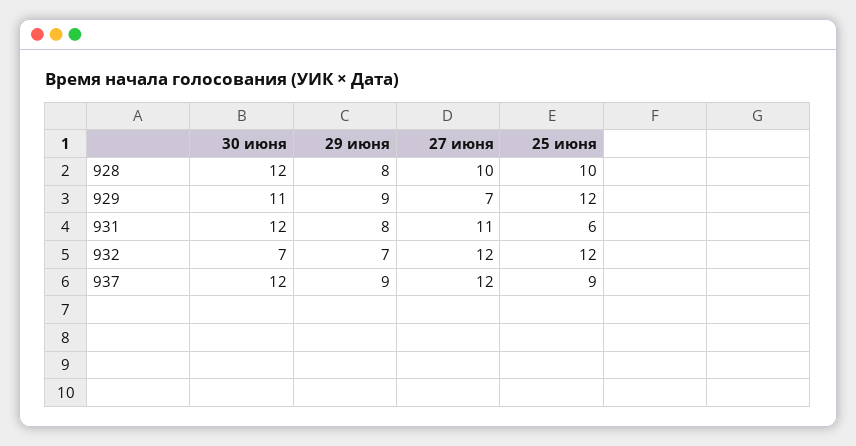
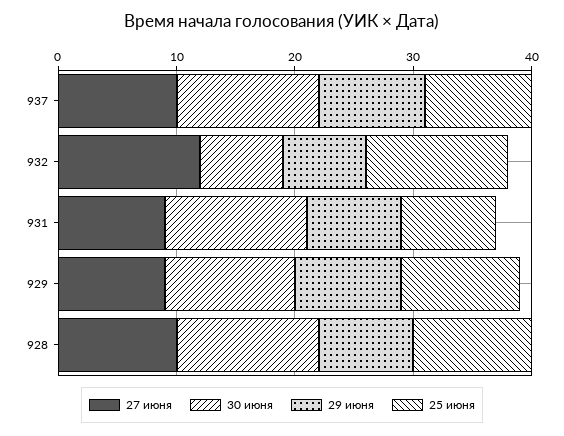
27 июня, 929: 7 -> 9
25 июня, 929: 12 -> 10
27 июня, 931: 11 -> 9
25 июня, 931: 6 -> 8
27 июня, 937: 12 -> 10

